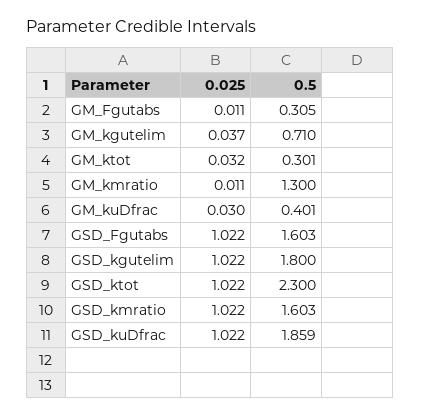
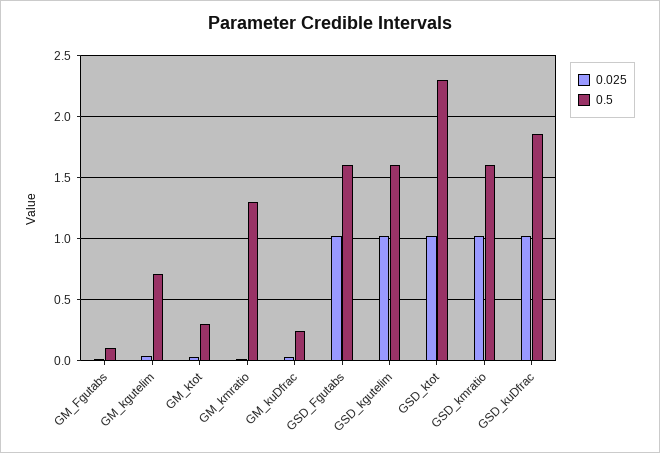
0.5, GM_Fgutabs: 0.305 -> 0.1
0.5, GM_kuDfrac: 0.401 -> 0.25
0.5, GSD_kgutelim: 1.8 -> 1.6

